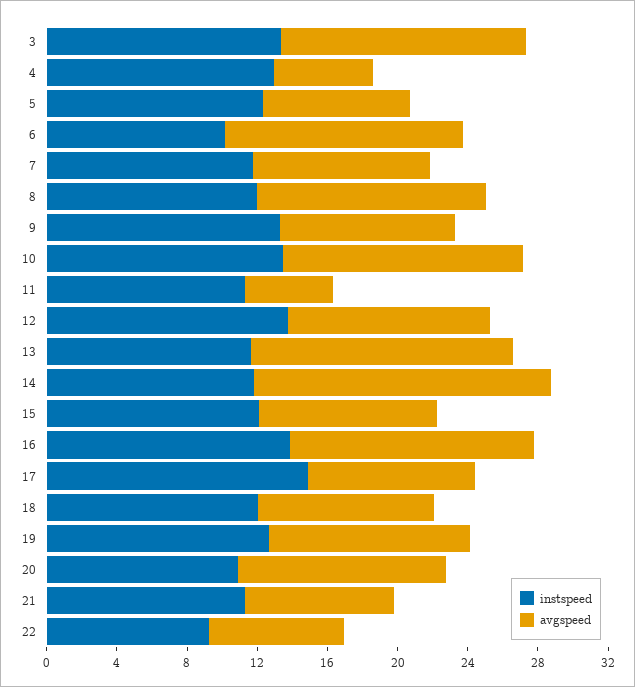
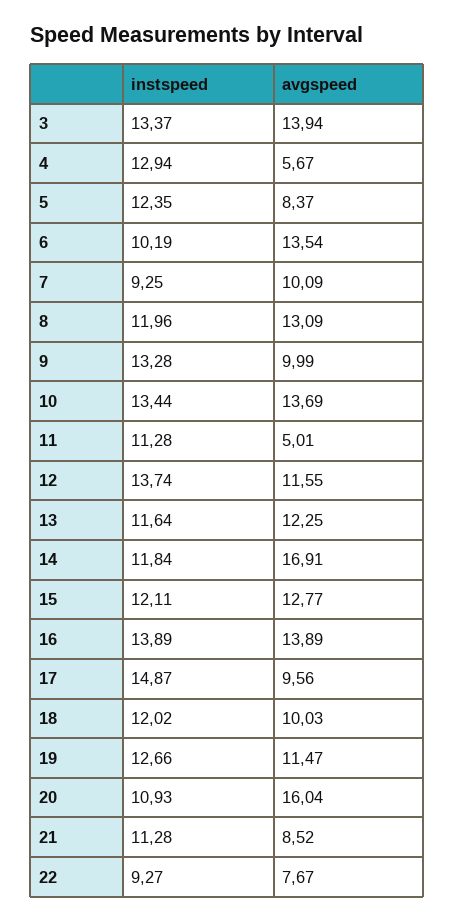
instspeed, 7: 12 -> 9.25
avgspeed, 13: 15 -> 12.25
avgspeed, 15: 10 -> 12.77
avgspeed, 20: 12 -> 16.04

